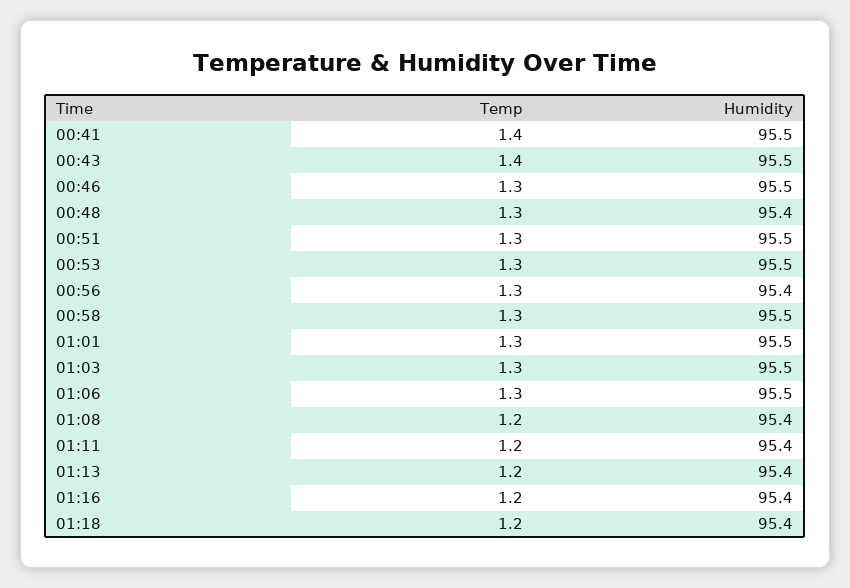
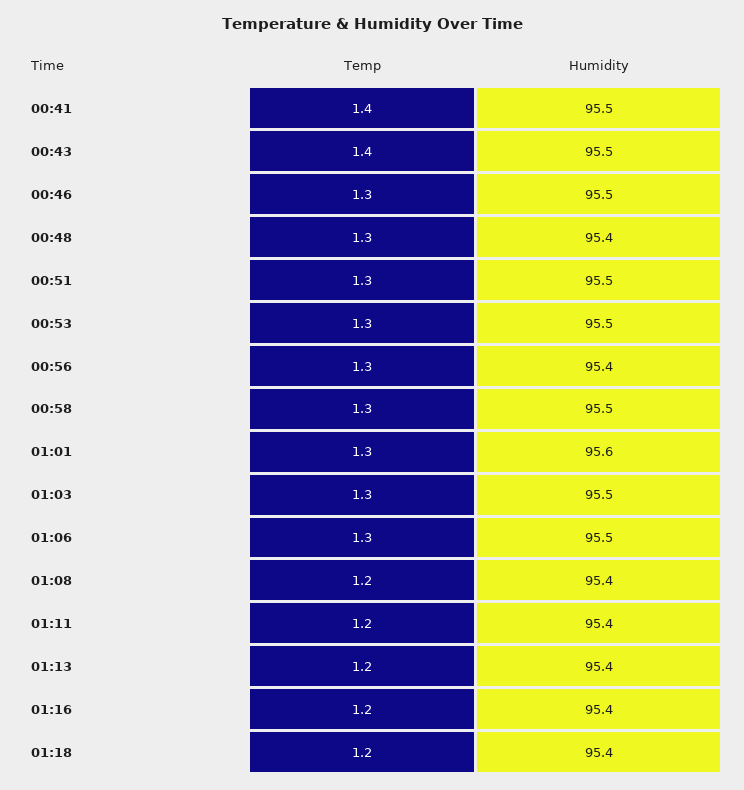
Humidity, 01:01: 95.5 -> 95.6

